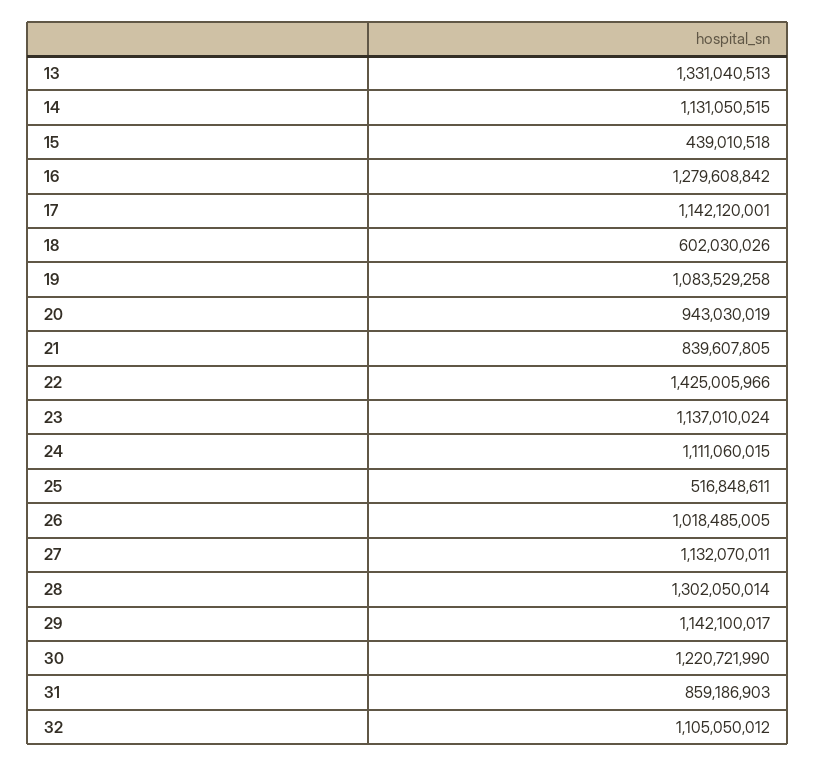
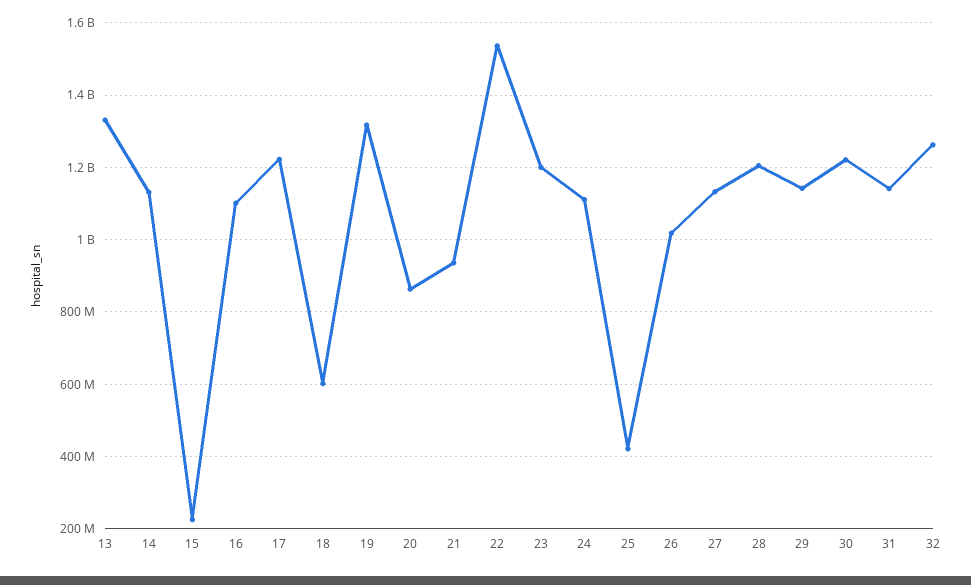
15: 439010518 -> 220000000
16: 1279608842 -> 1100000000
17: 1142120001 -> 1220000000
19: 1083529258 -> 1320000000
20: 943030019 -> 860000000
21: 839607805 -> 940000000
22: 1425005966 -> 1540000000
23: 1137010024 -> 1200000000
25: 516848611 -> 420000000
28: 1302050014 -> 1200000000
31: 859186903 -> 1140000000
32: 1105050012 -> 1260000000

